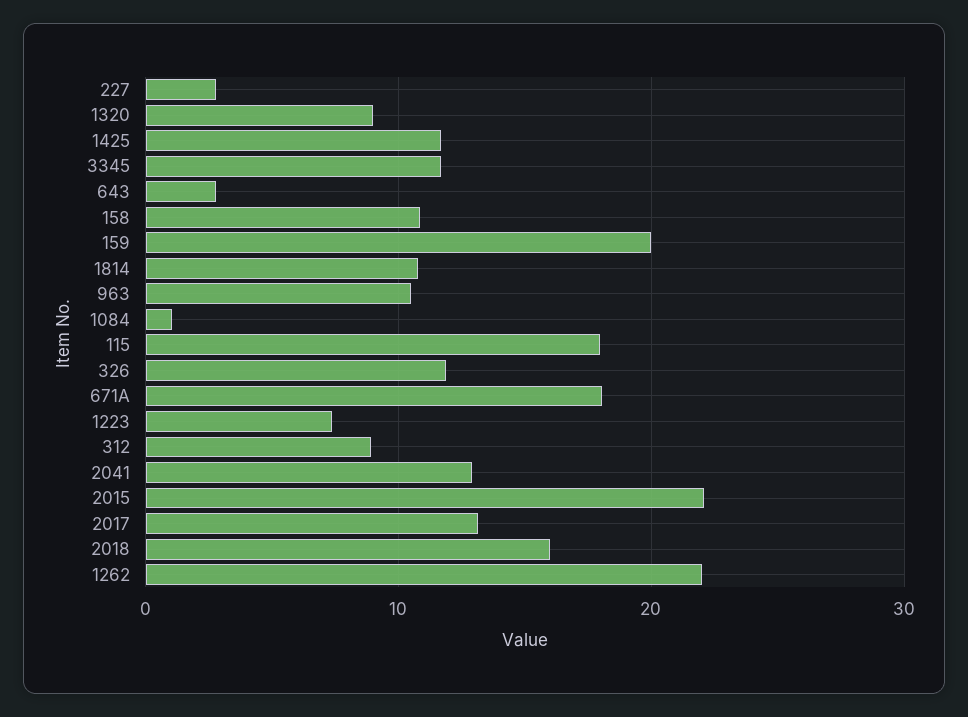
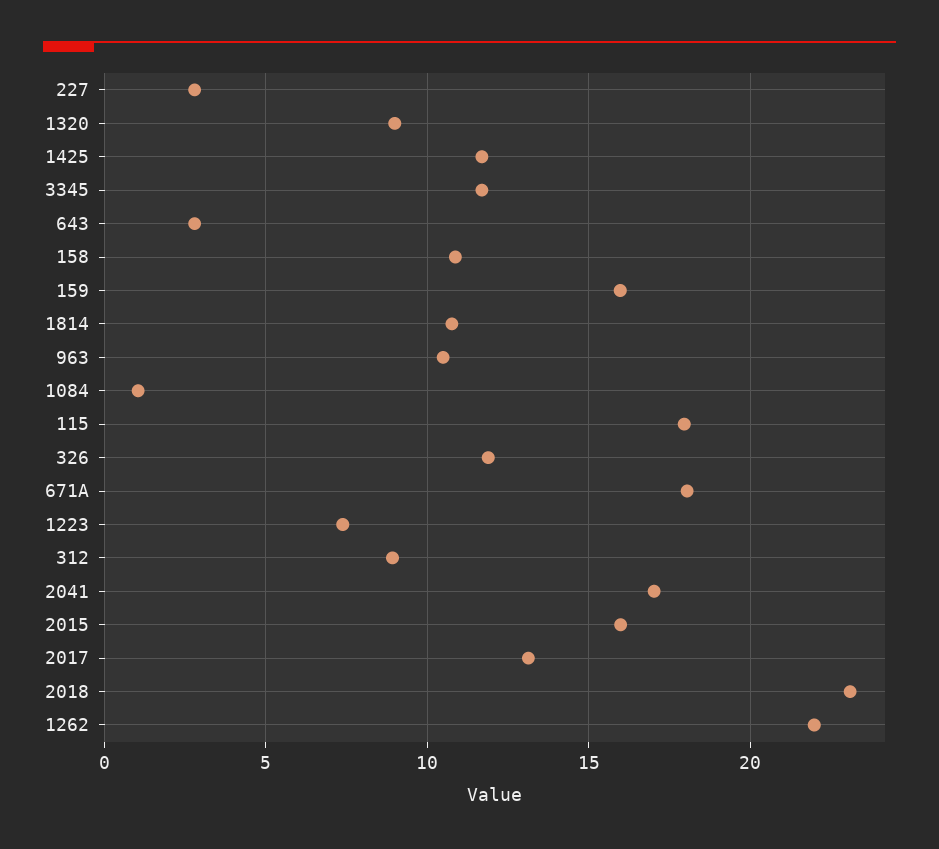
159: 20 -> 16
2041: 13 -> 17
2015: 22 -> 16
2018: 16 -> 23

